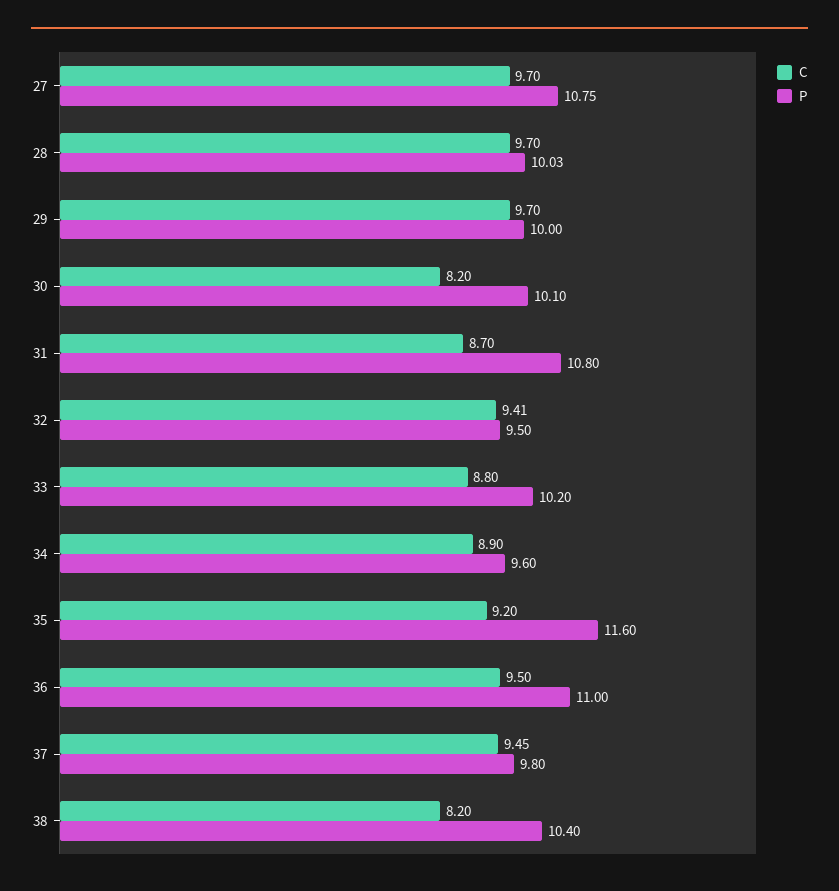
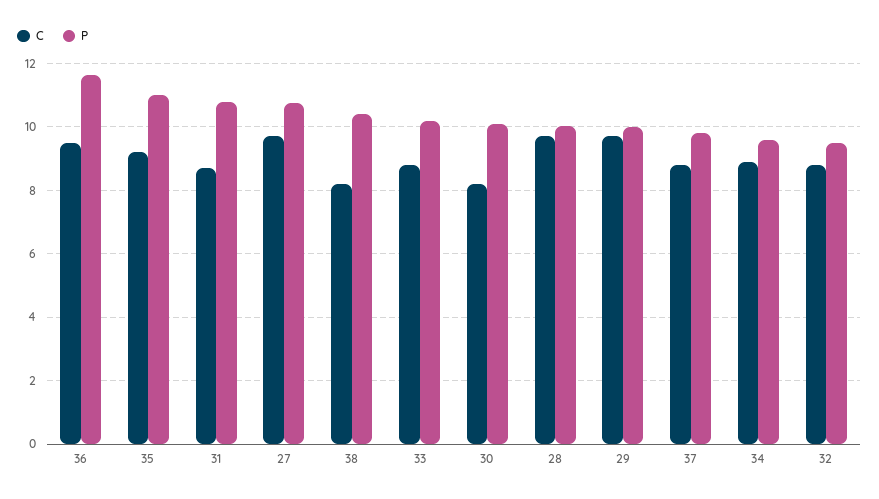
C, 32: 9.41 -> 8.8
P, 35: 11.6 -> 11
P, 36: 11 -> 11.6
C, 37: 9.45 -> 8.8

